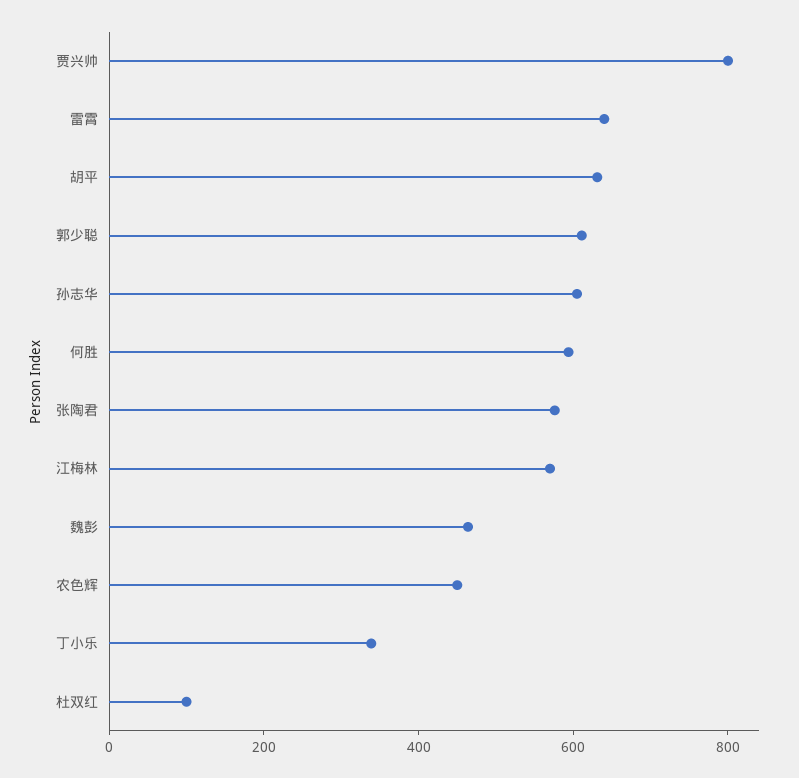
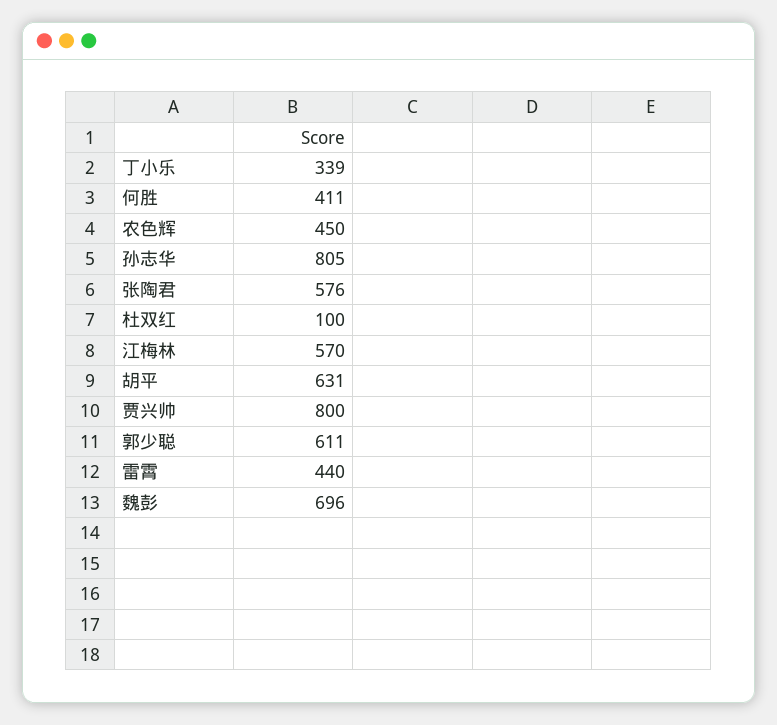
雷霄: 650 -> 440
孙志华: 600 -> 805
何胜: 600 -> 411
魏彭: 450 -> 696

